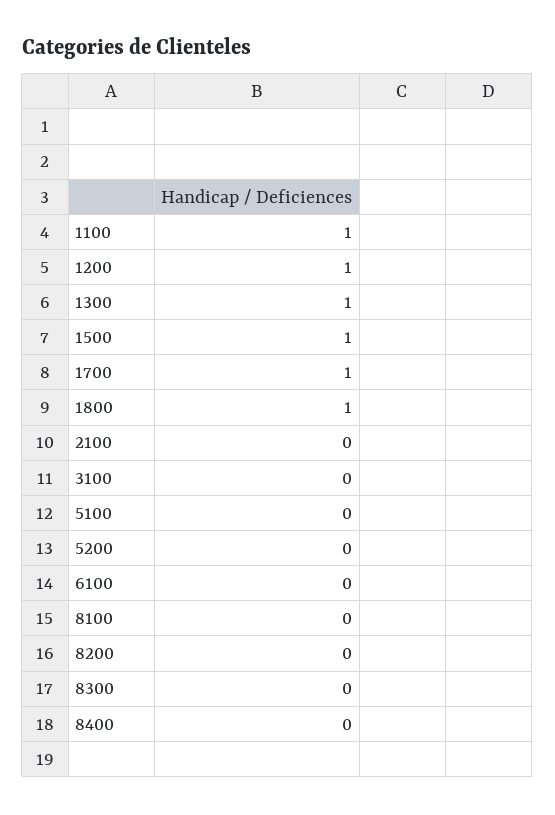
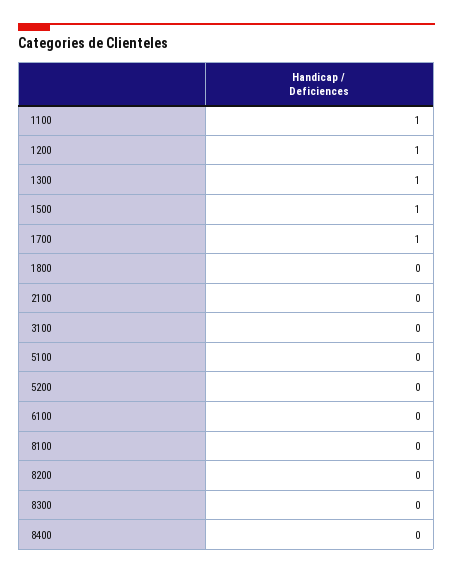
1800: 1 -> 0

